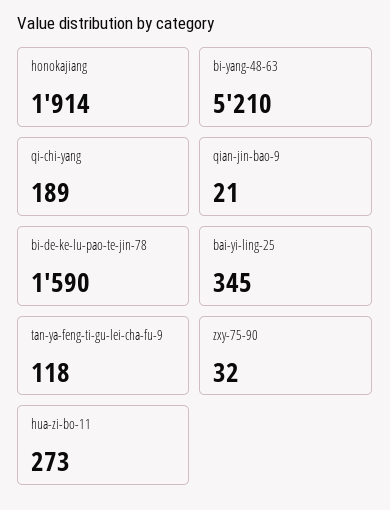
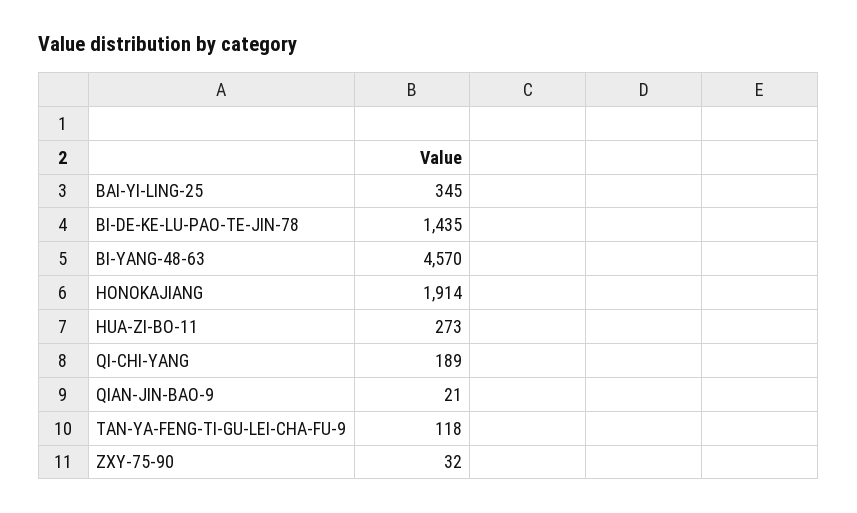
bi-yang-48-63: 5210 -> 4570
bi-de-ke-lu-pao-te-jin-78: 1590 -> 1435

